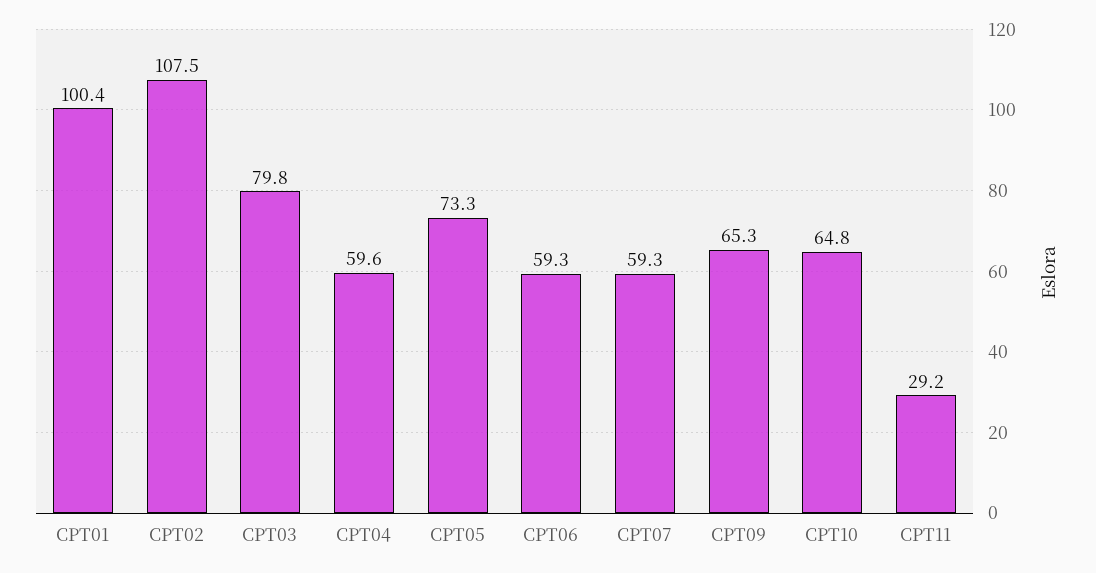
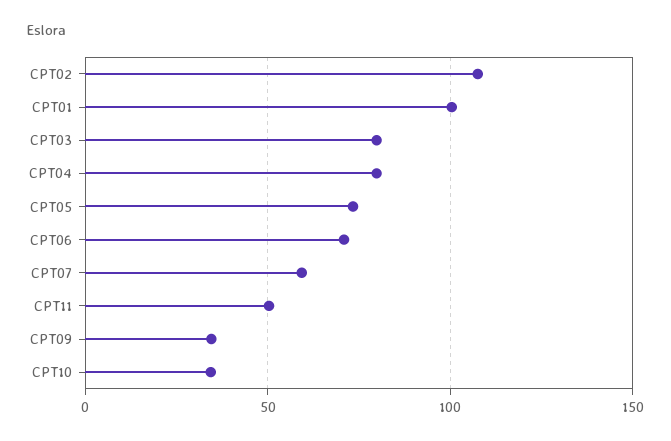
CPT04: 59.6 -> 80
CPT06: 59.3 -> 70
CPT09: 65.3 -> 35
CPT10: 64.8 -> 35
CPT11: 29.2 -> 50

